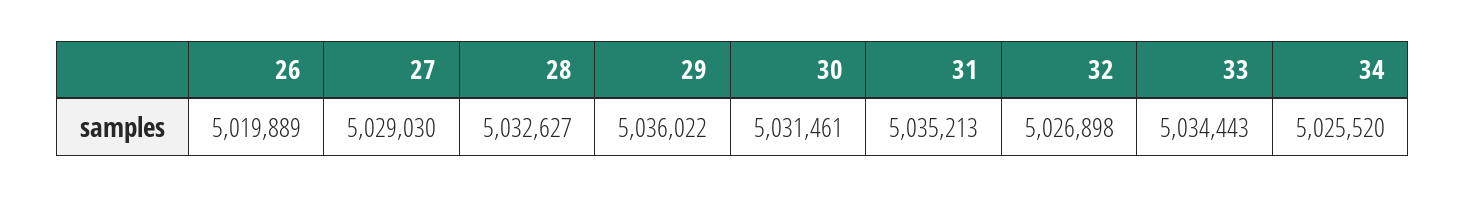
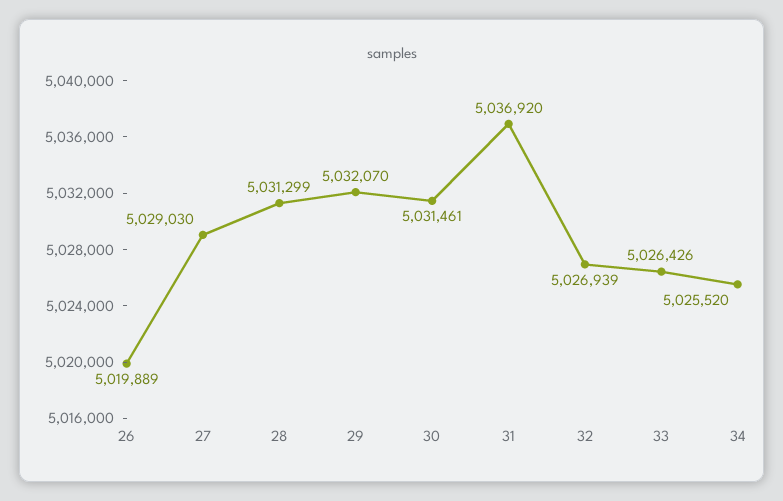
28: 5032627 -> 5031299
29: 5036022 -> 5032070
31: 5035213 -> 5036920
32: 5026898 -> 5026939
33: 5034443 -> 5026426

